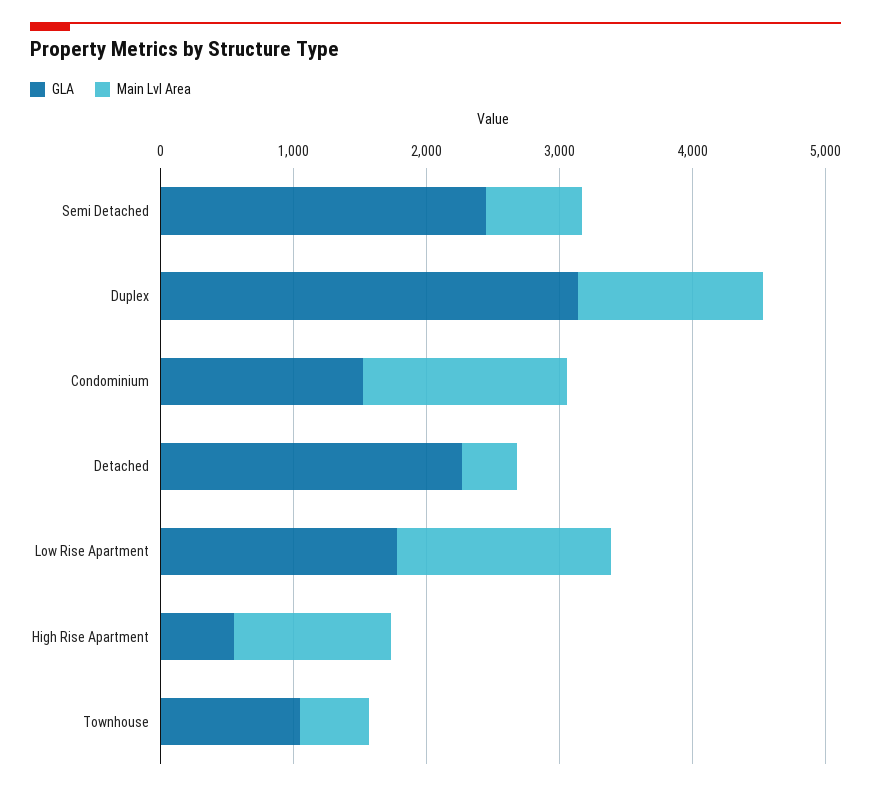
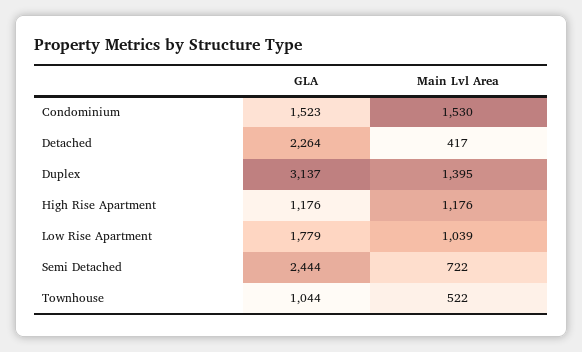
Main Lvl Area, Low Rise Apartment: 1600 -> 1039
GLA, High Rise Apartment: 600 -> 1176

